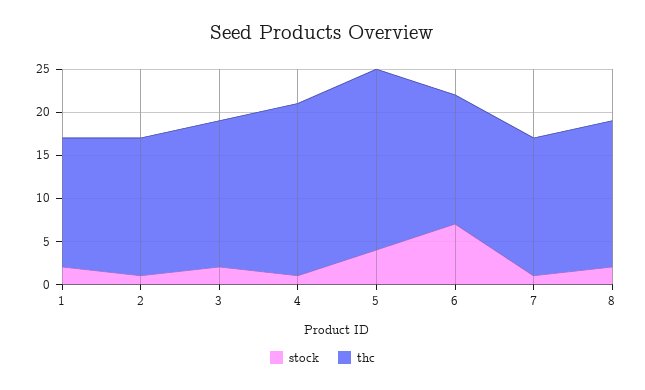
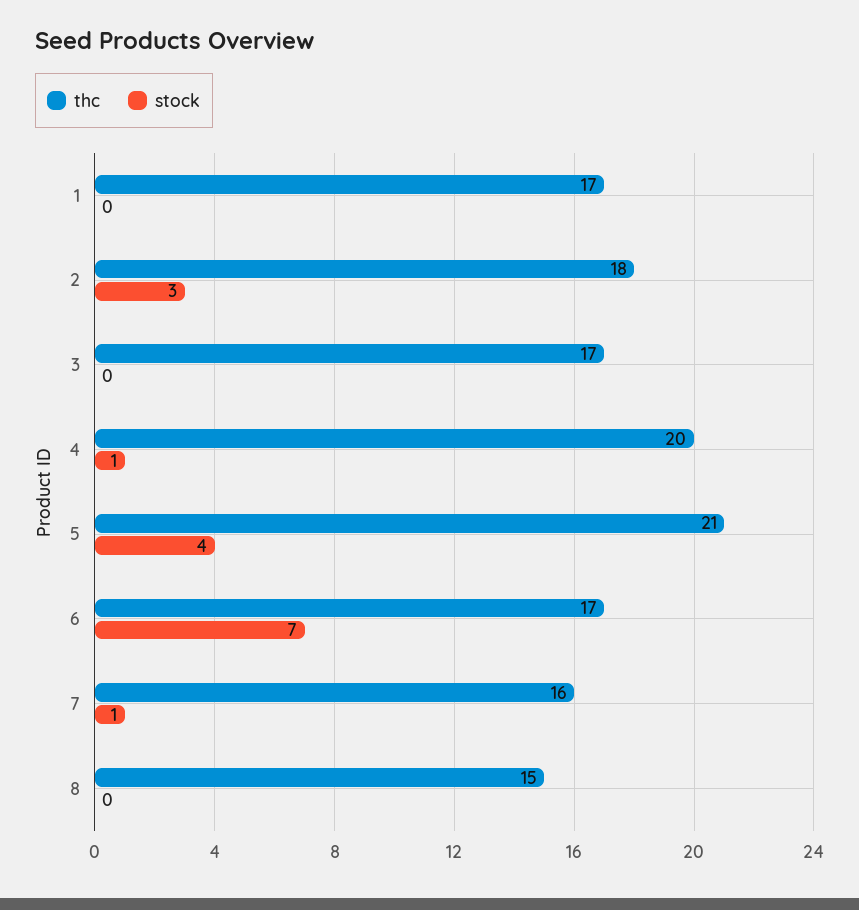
stock, 1: 2 -> 0
thc, 1: 15 -> 17
stock, 2: 1 -> 3
thc, 2: 16 -> 18
stock, 3: 2 -> 0
thc, 6: 15 -> 17
stock, 8: 2 -> 0
thc, 8: 17 -> 15

